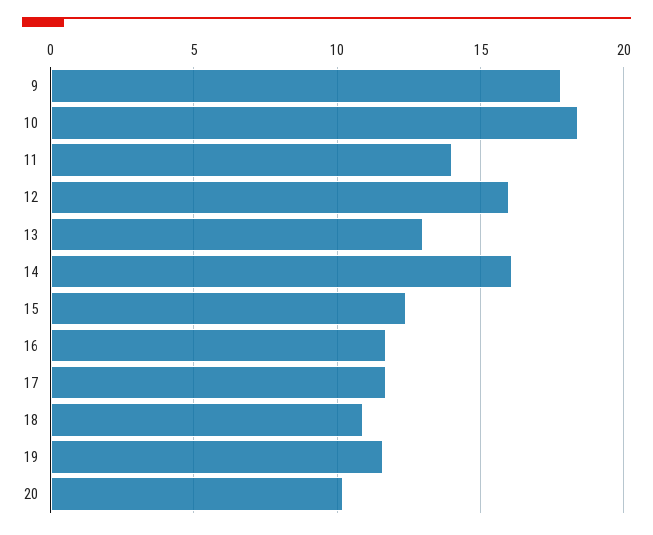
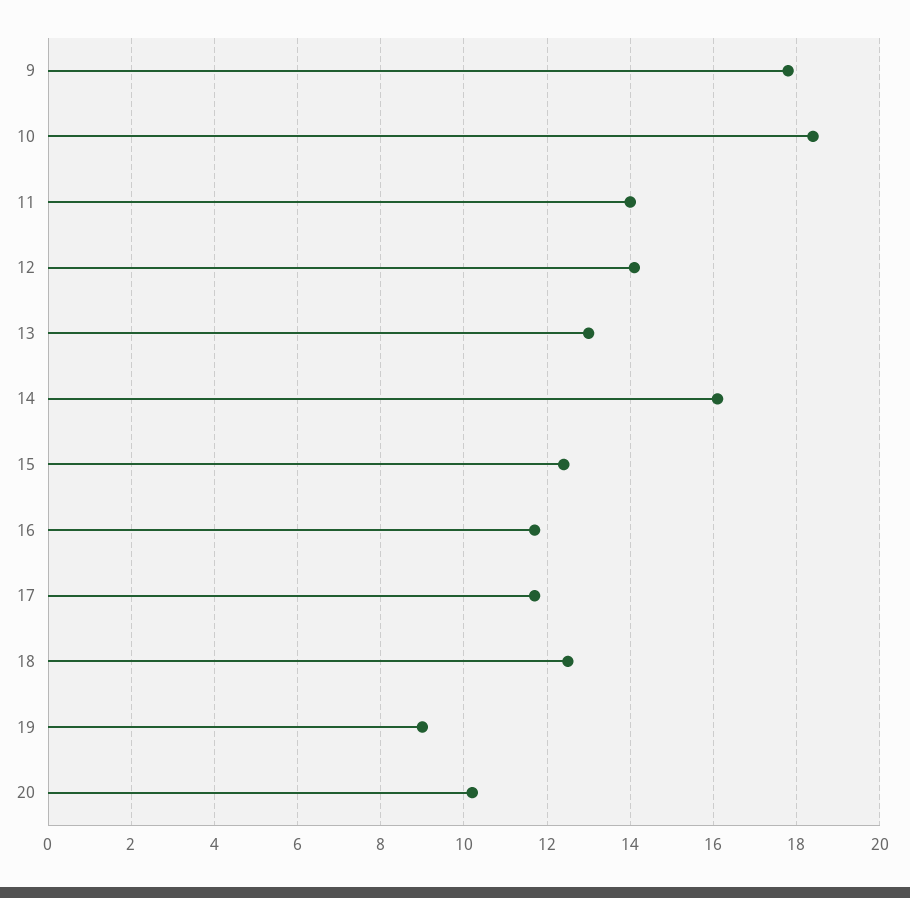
12: 16 -> 14
18: 11 -> 12.5
19: 11.5 -> 9

